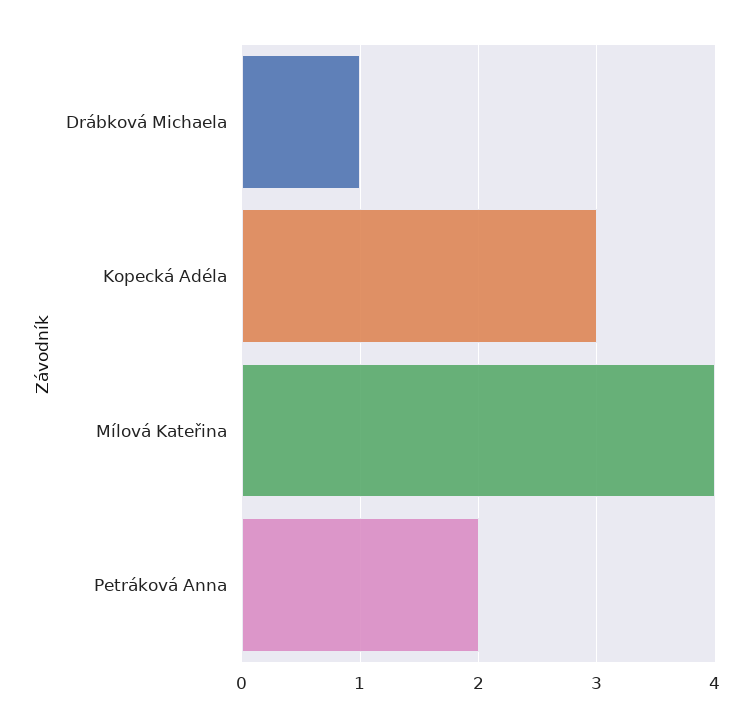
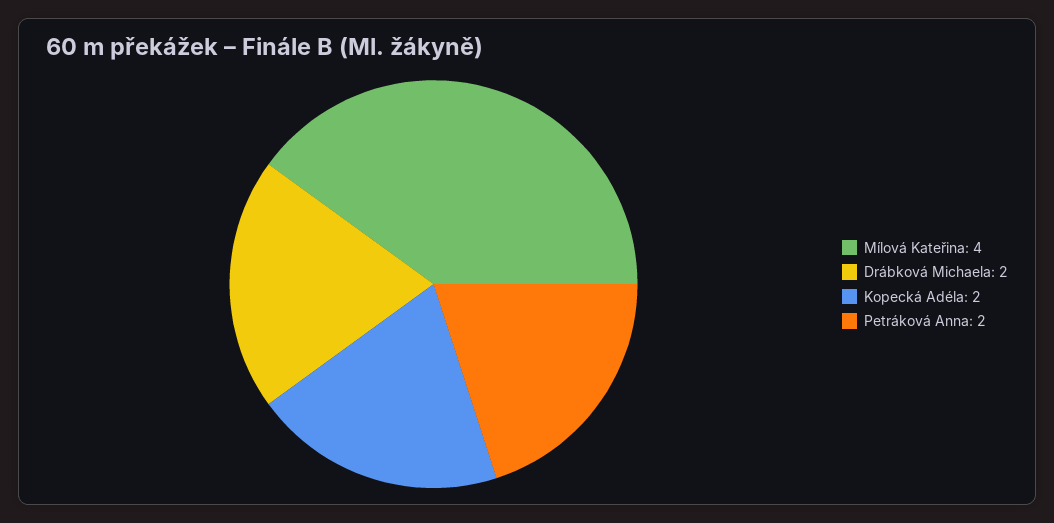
Drábková Michaela: 1 -> 2
Kopecká Adéla: 3 -> 2

